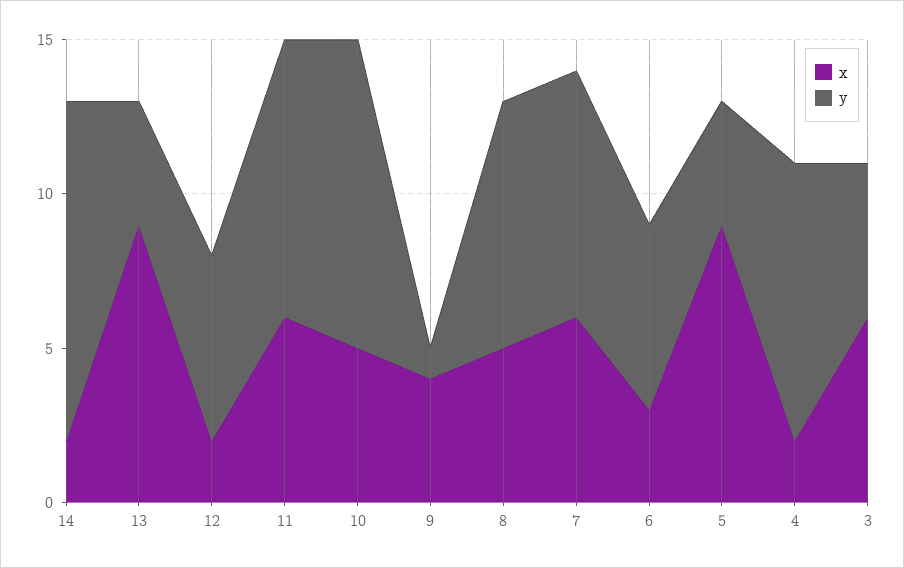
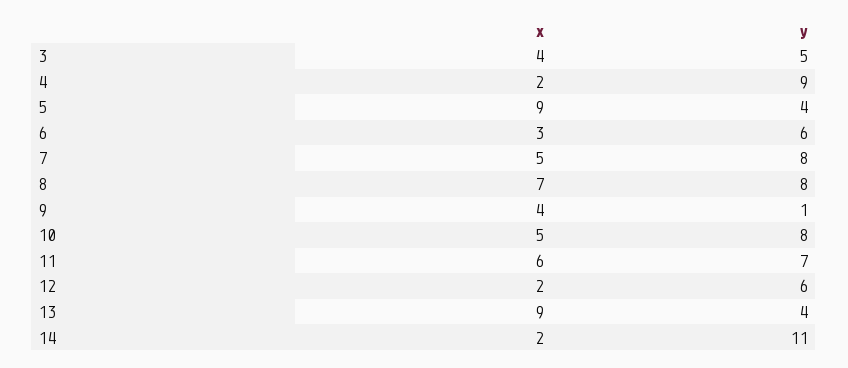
y, 11: 9 -> 7
y, 10: 10 -> 8
x, 8: 5 -> 7
x, 7: 6 -> 5
x, 3: 6 -> 4

